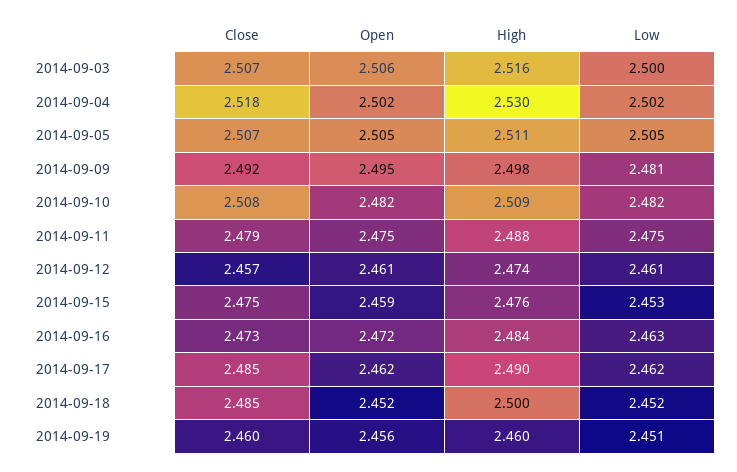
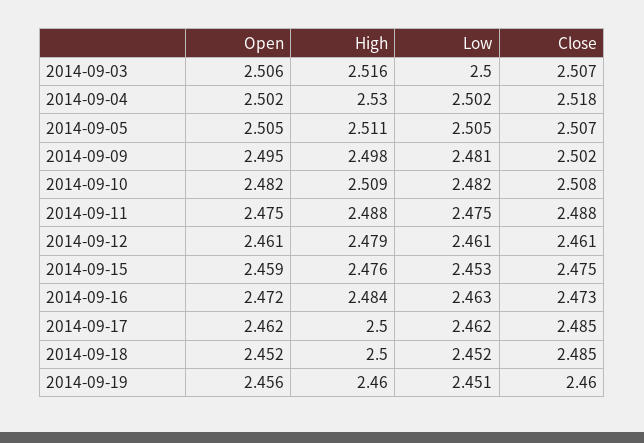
Close, 2014-09-09: 2.492 -> 2.502
Close, 2014-09-11: 2.479 -> 2.488
Close, 2014-09-12: 2.457 -> 2.461
High, 2014-09-12: 2.474 -> 2.479
High, 2014-09-17: 2.49 -> 2.5

